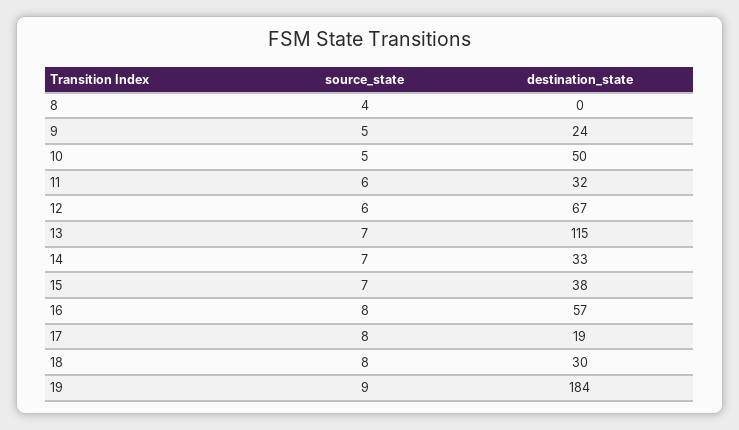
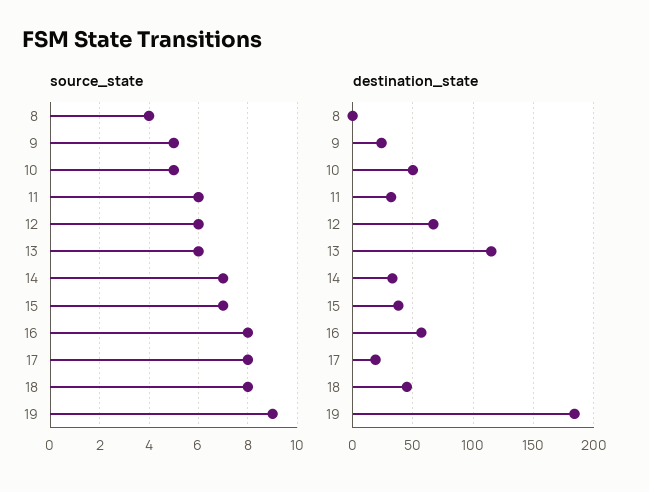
source_state, 13: 7 -> 6
destination_state, 18: 30 -> 45

